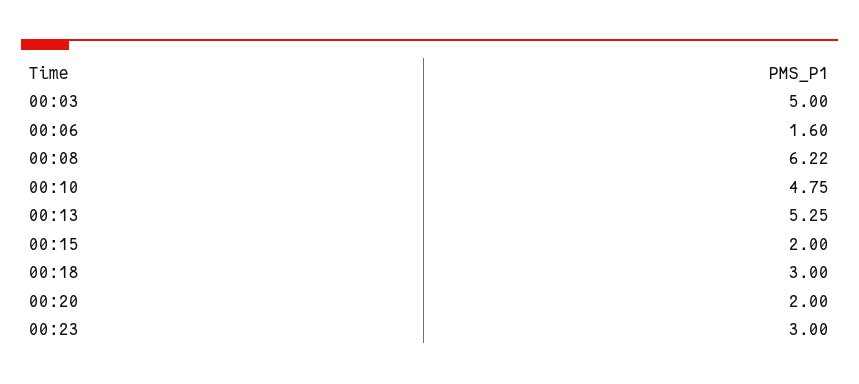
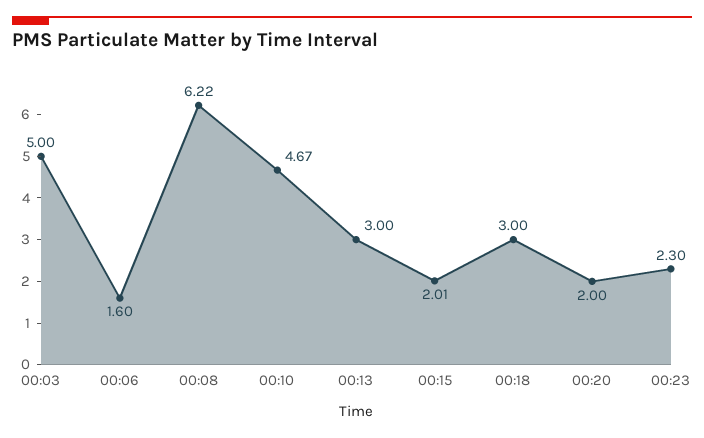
00:10: 4.75 -> 4.67
00:13: 5.25 -> 3
00:15: 2 -> 2.01
00:23: 3 -> 2.3

